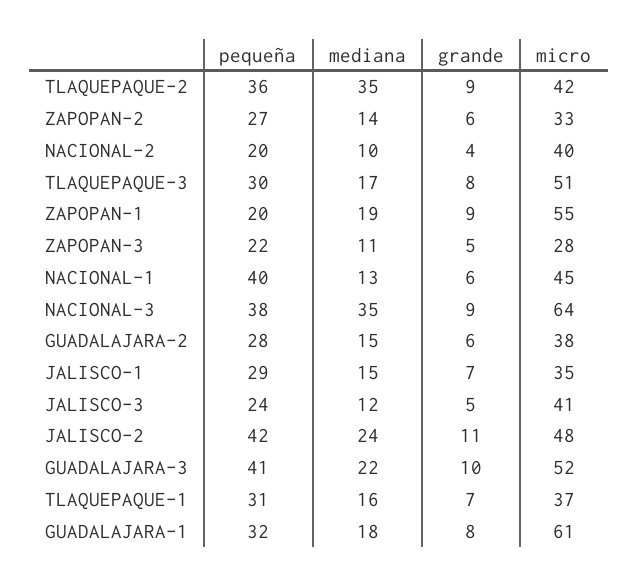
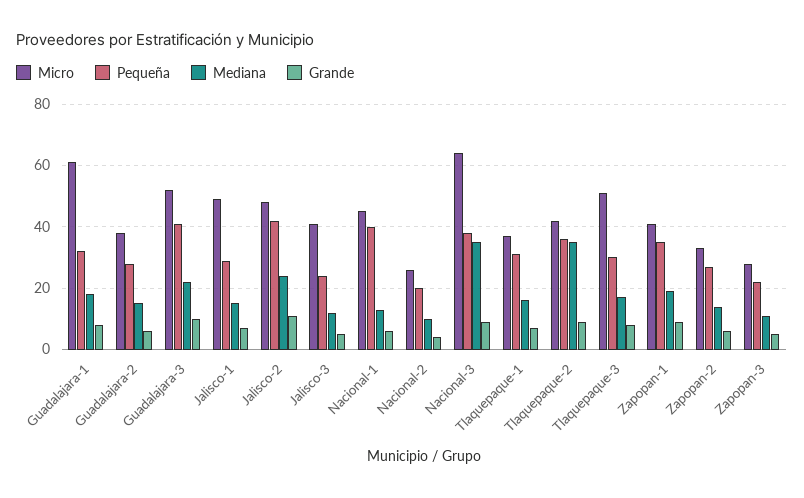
micro, NACIONAL-2: 40 -> 25
pequeña, ZAPOPAN-1: 20 -> 35
micro, ZAPOPAN-1: 55 -> 40
micro, JALISCO-1: 35 -> 50

